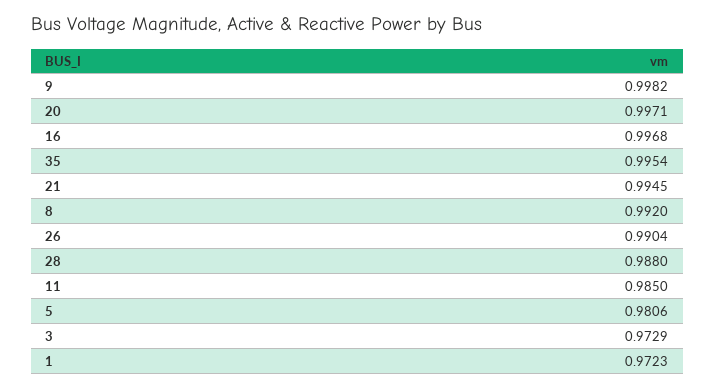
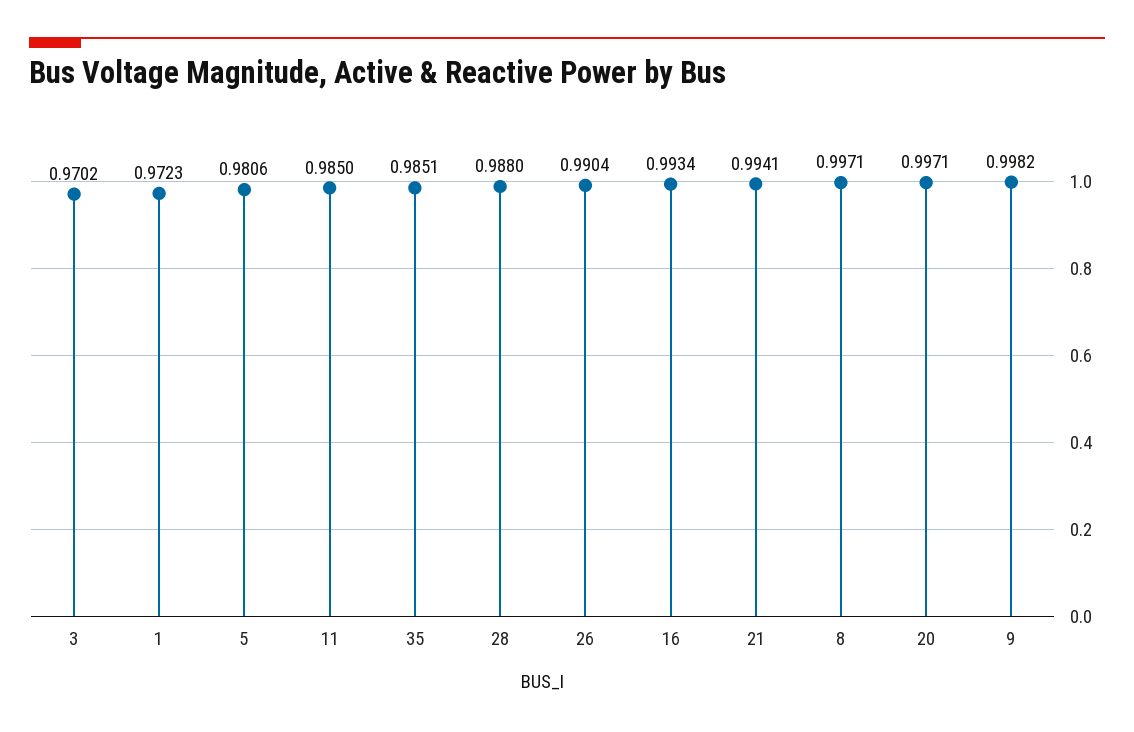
16: 0.9968 -> 0.9934
35: 0.9954 -> 0.9851
21: 0.9945 -> 0.9941
8: 0.992 -> 0.9971
3: 0.9729 -> 0.9702

